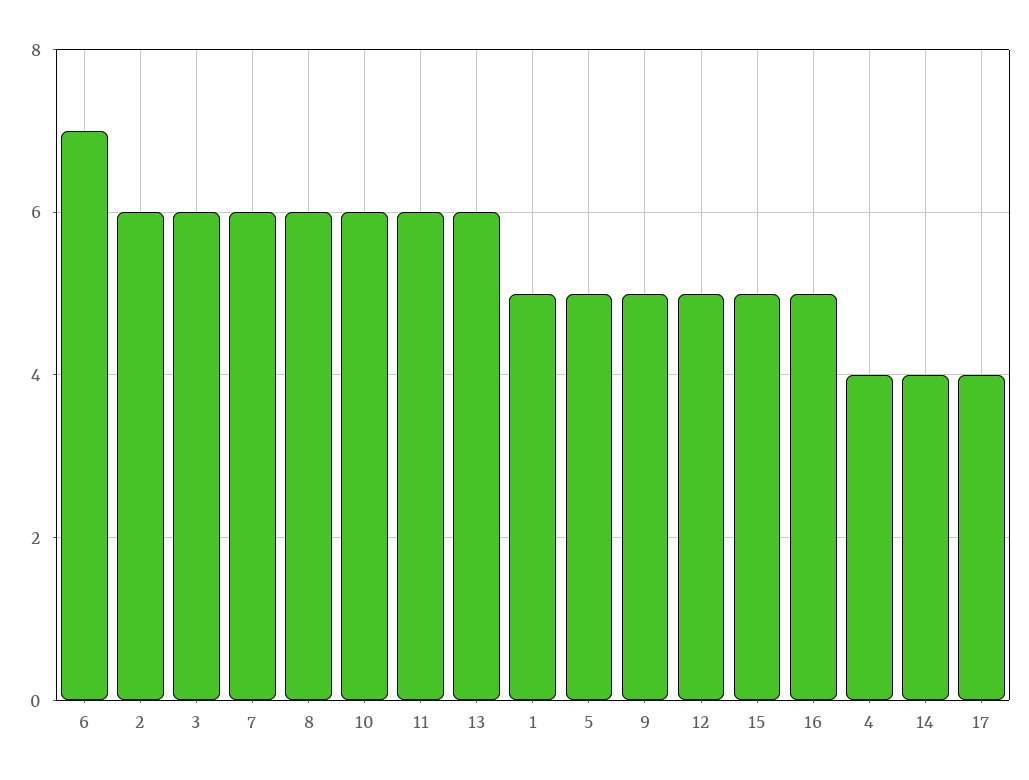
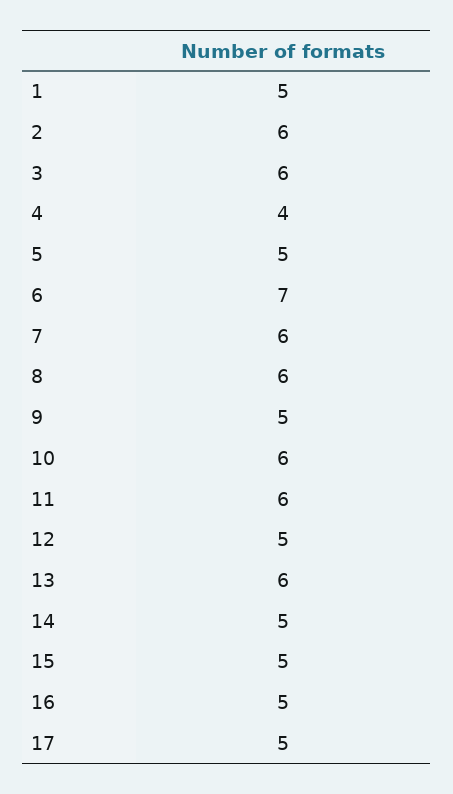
14: 4 -> 5
17: 4 -> 5

